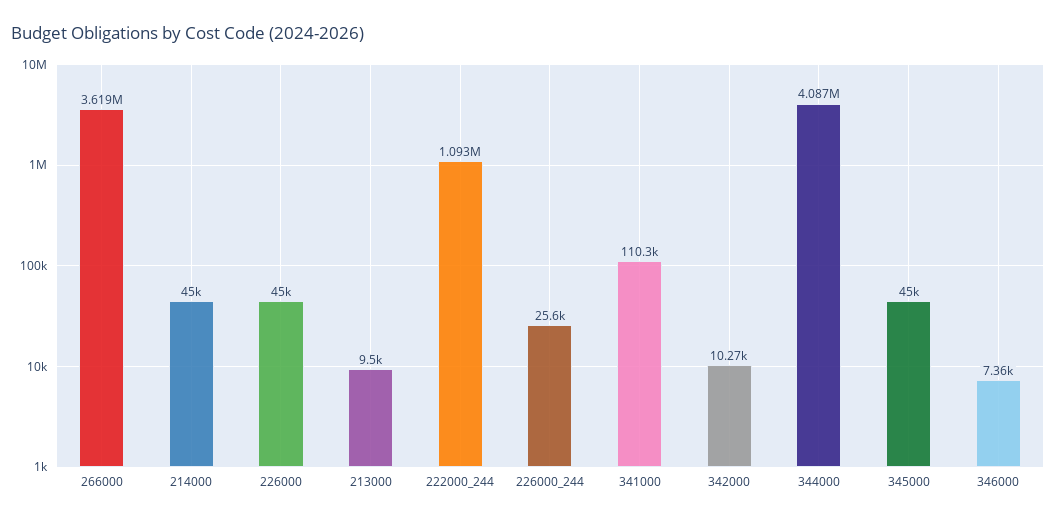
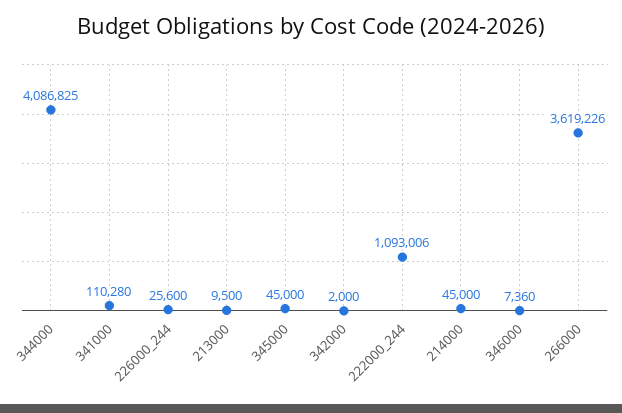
226000: 45000 -> none
342000: 10270 -> 2000

